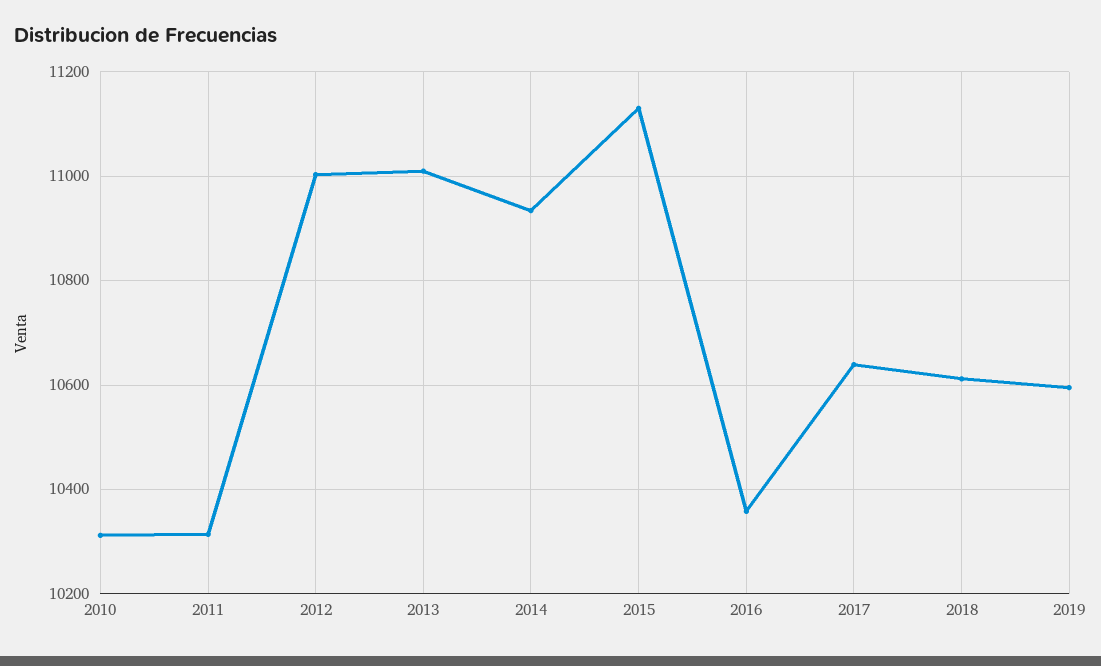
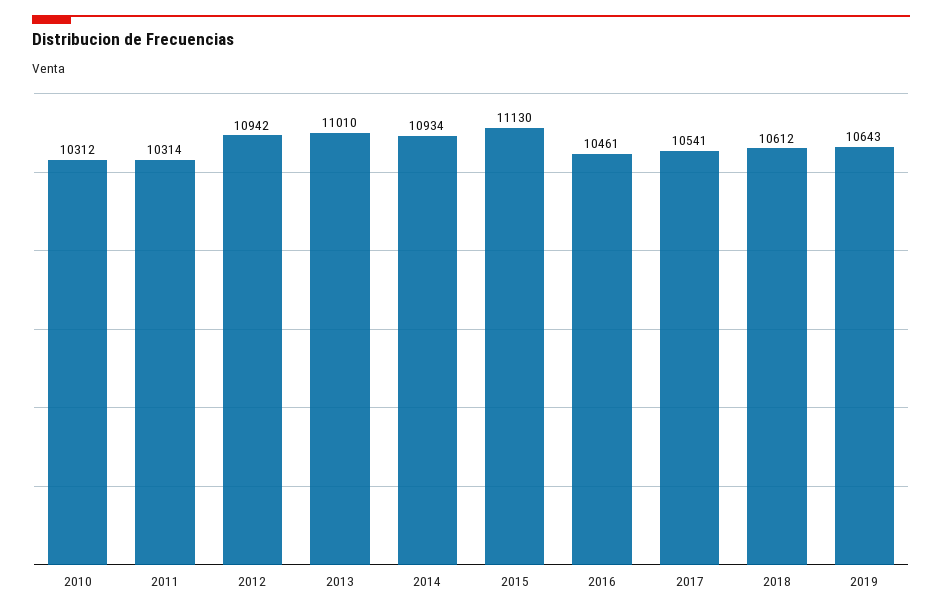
2012: 11000 -> 10942
2016: 10360 -> 10461
2017: 10640 -> 10541
2019: 10600 -> 10643

